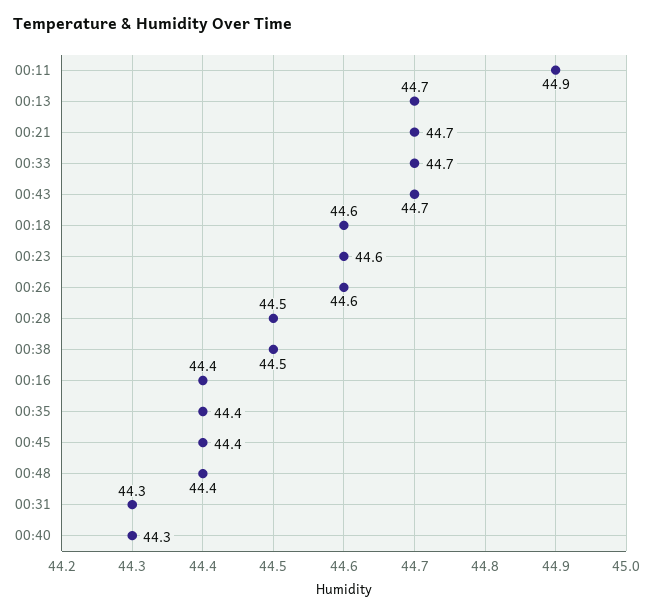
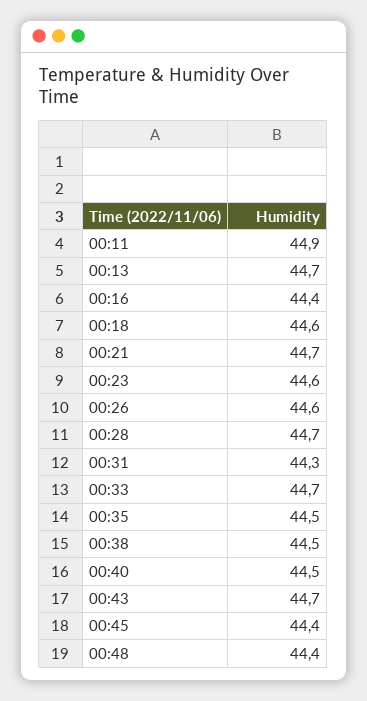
00:28: 44.5 -> 44.7
00:35: 44.4 -> 44.5
00:40: 44.3 -> 44.5

